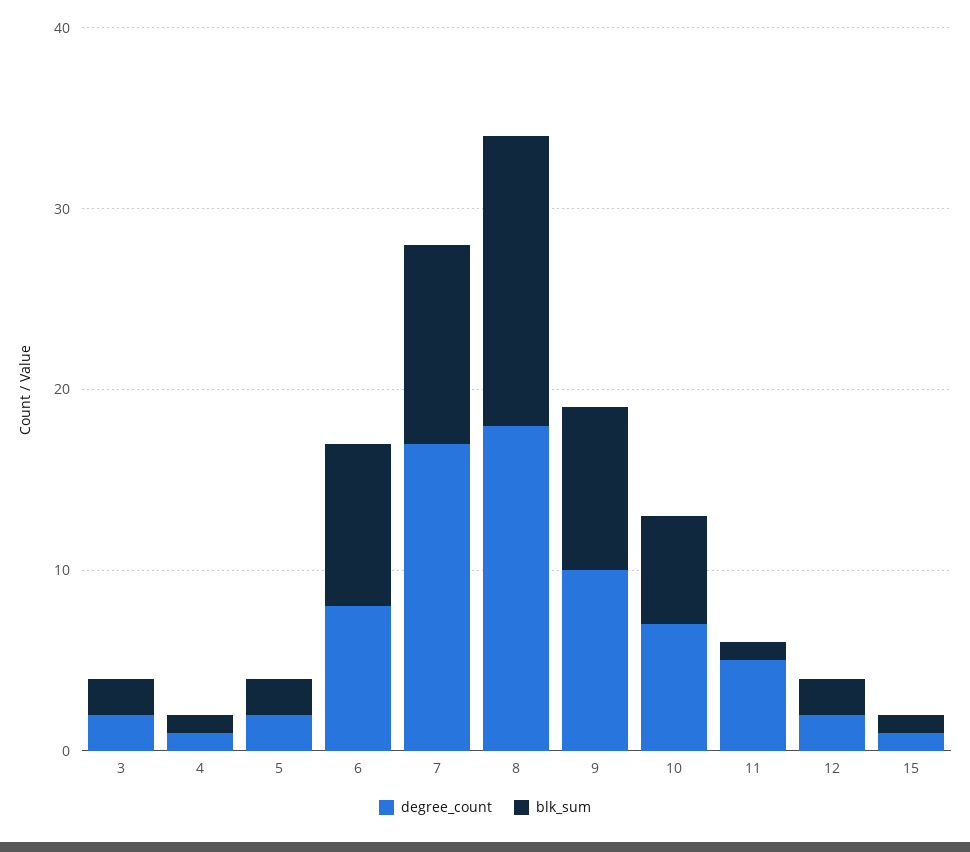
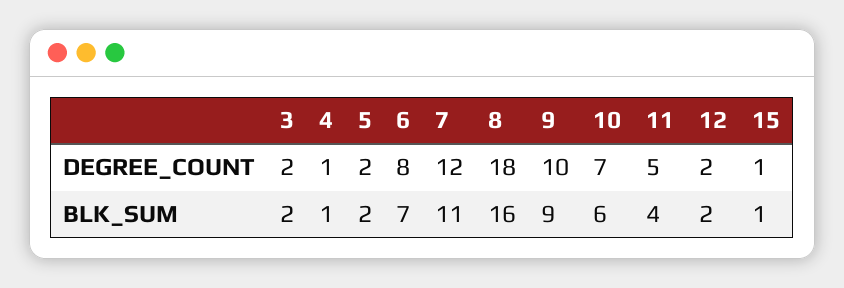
blk_sum, 6: 9 -> 7
degree_count, 7: 17 -> 12
blk_sum, 11: 1 -> 4

